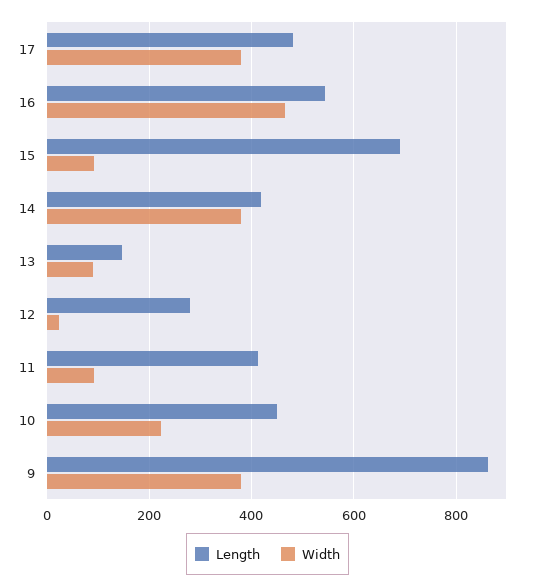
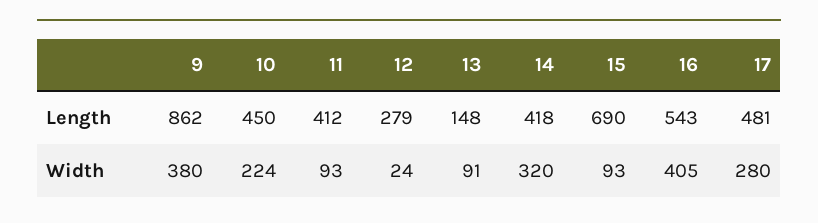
Width, 17: 380 -> 280
Width, 16: 460 -> 405
Width, 14: 380 -> 320

